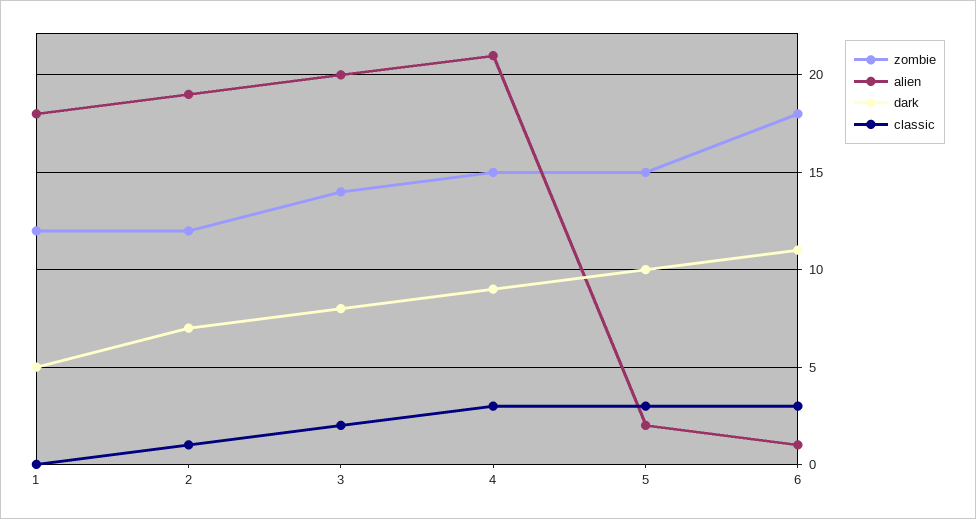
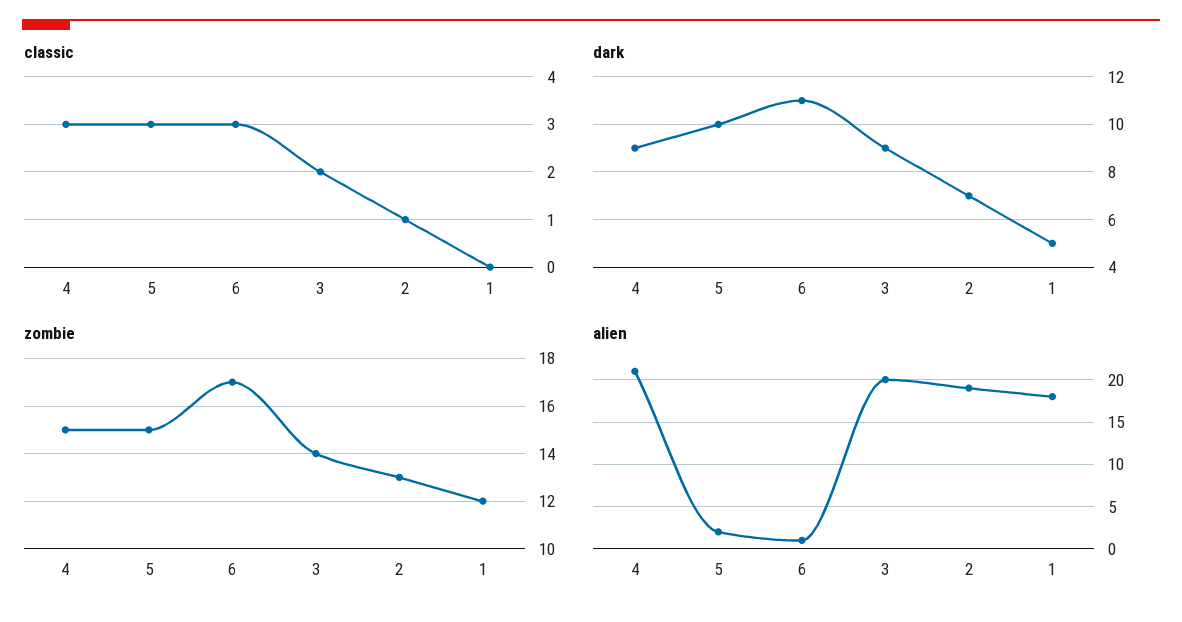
zombie, 2: 12 -> 13
dark, 3: 8 -> 9
zombie, 6: 18 -> 17

